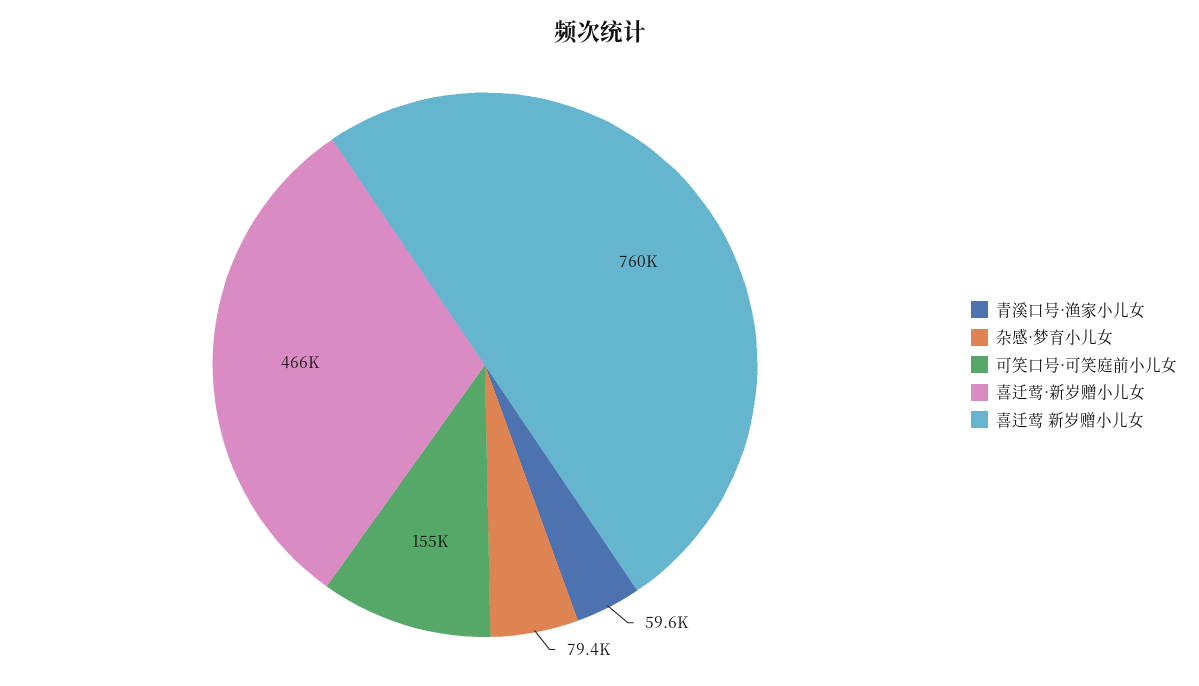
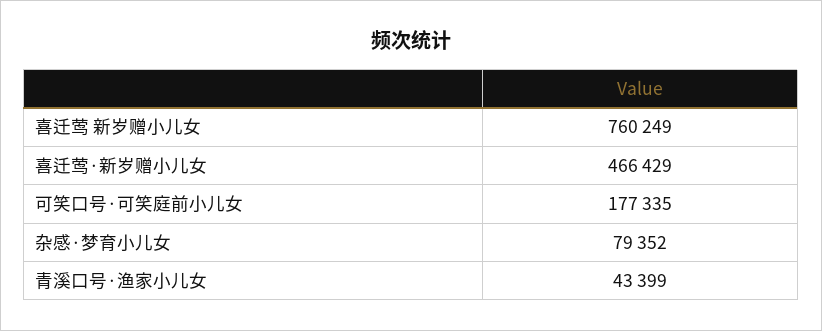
青溪口号·渔家小儿女: 59600 -> 43399
可笑口号·可笑庭前小儿女: 155000 -> 177335

